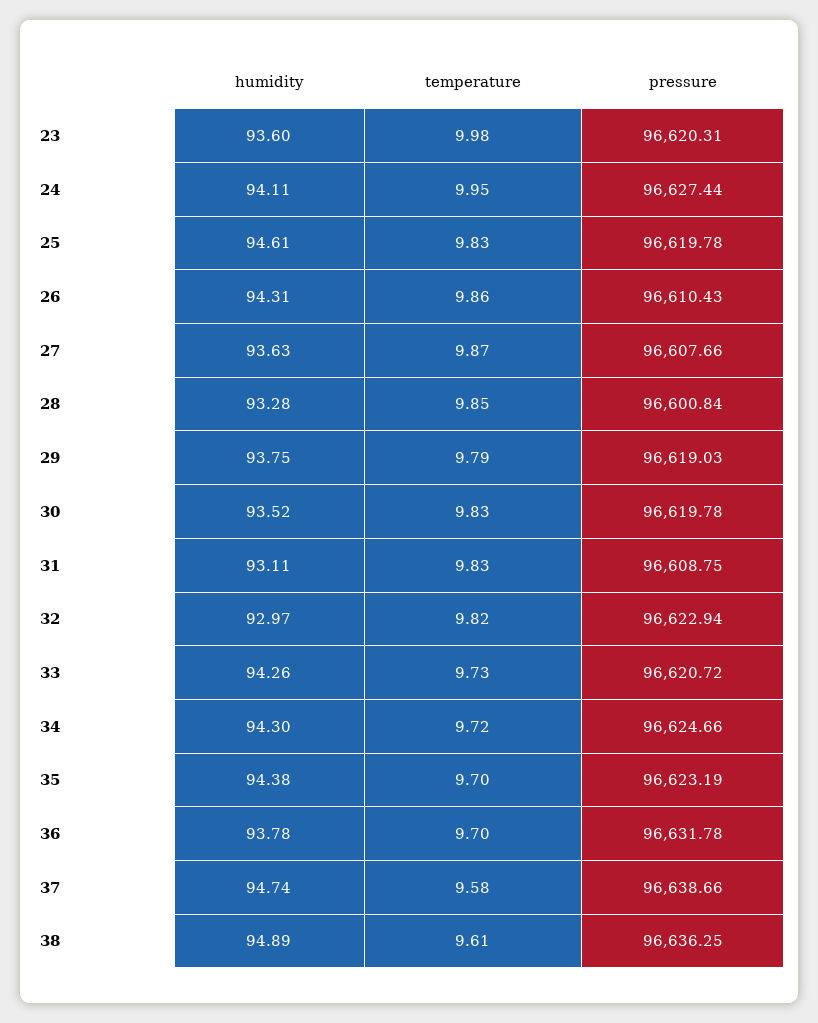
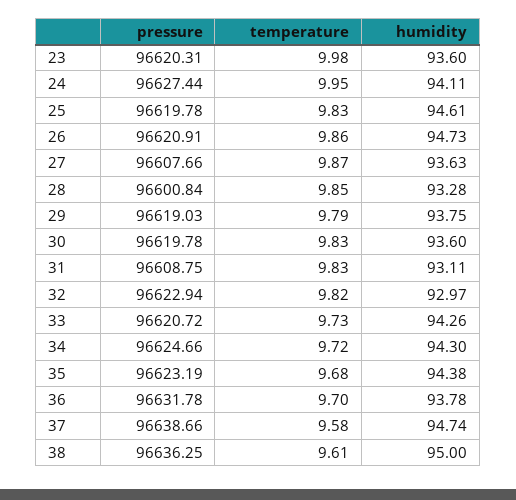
humidity, 26: 94.31 -> 94.73
pressure, 26: 96610.43 -> 96620.91
humidity, 30: 93.52 -> 93.6
temperature, 35: 9.7 -> 9.68
humidity, 38: 94.89 -> 95

